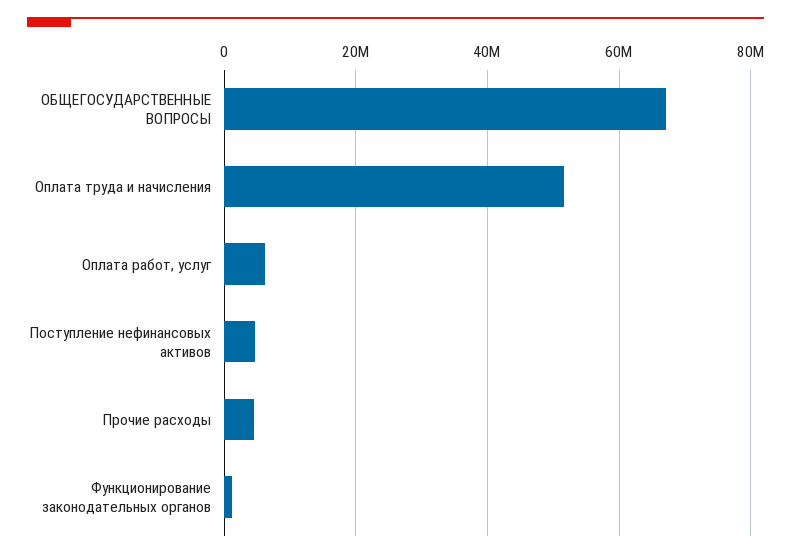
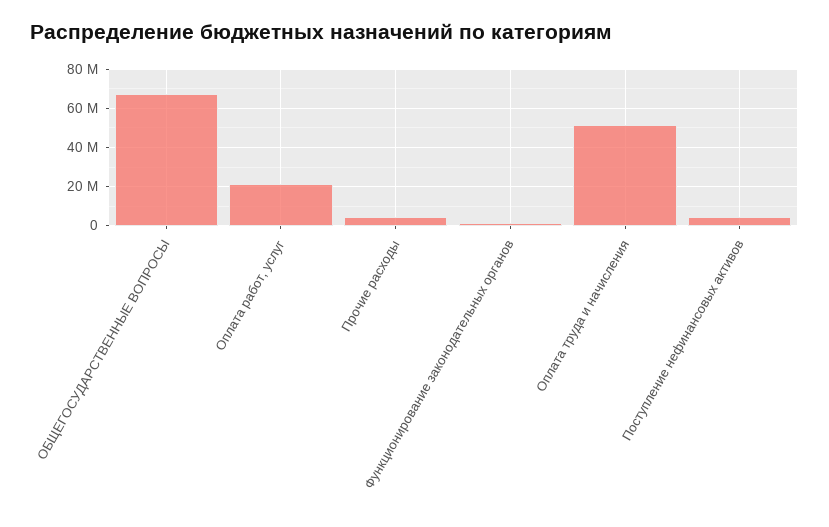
Оплата работ, услуг: 6000000 -> 20000000

